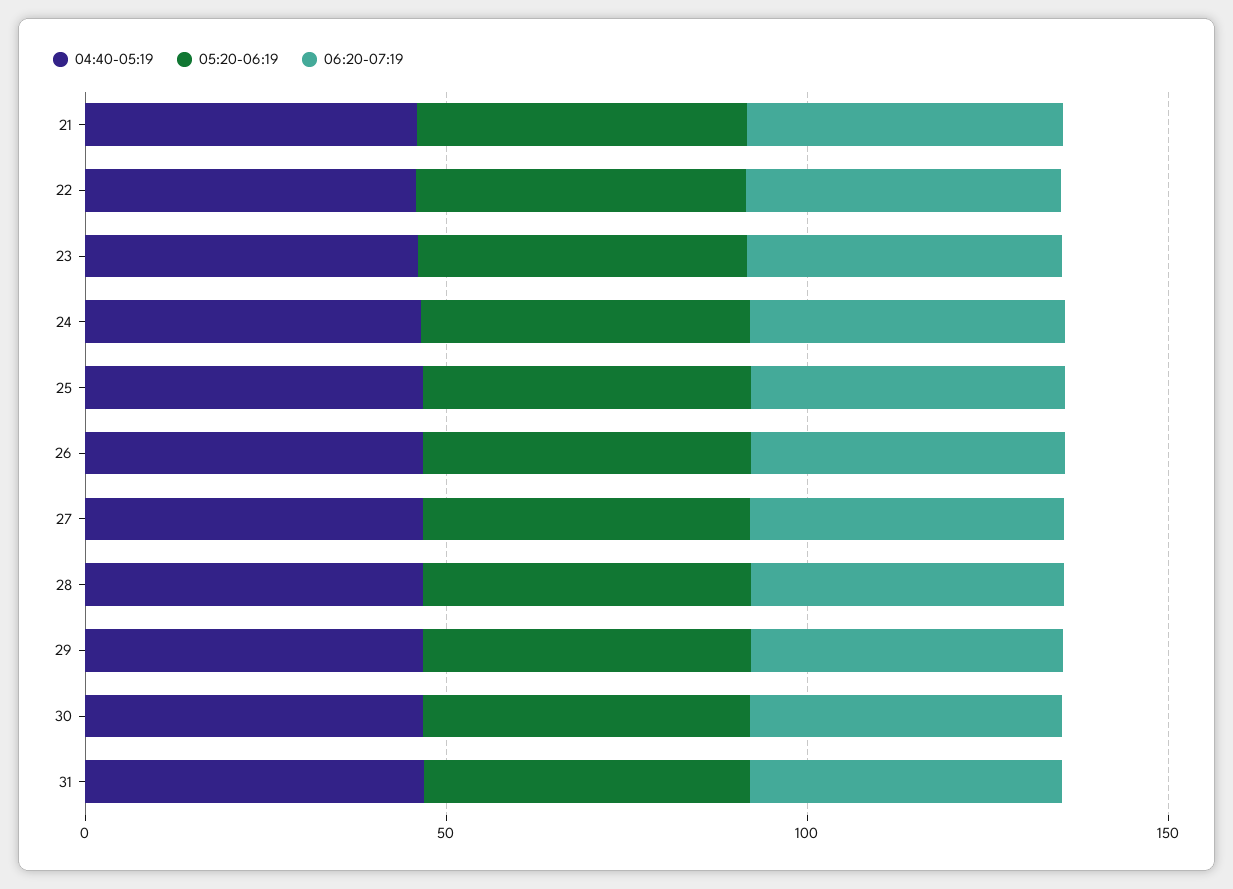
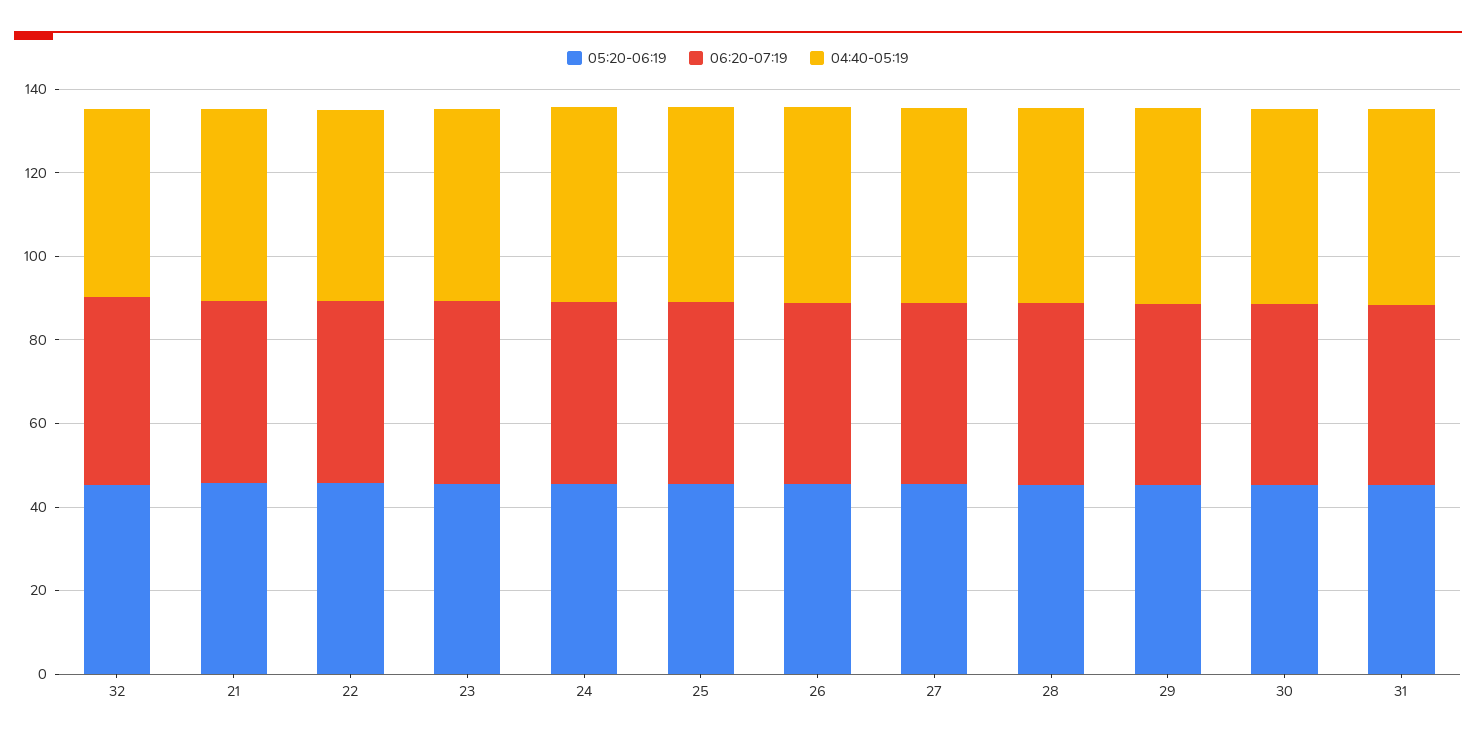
05:20-06:19, 32: none -> 45
06:20-07:19, 32: none -> 45
04:40-05:19, 32: none -> 45

